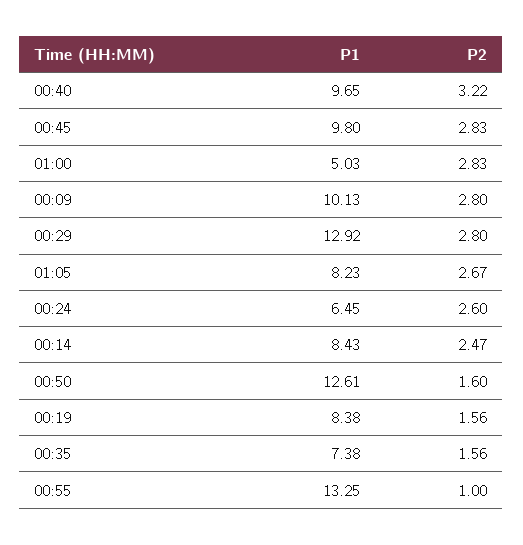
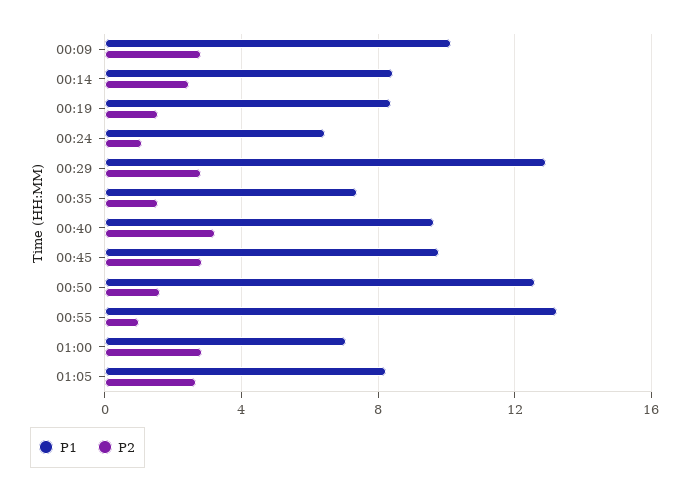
P1, 01:00: 5.03 -> 7
P2, 00:24: 2.6 -> 1

